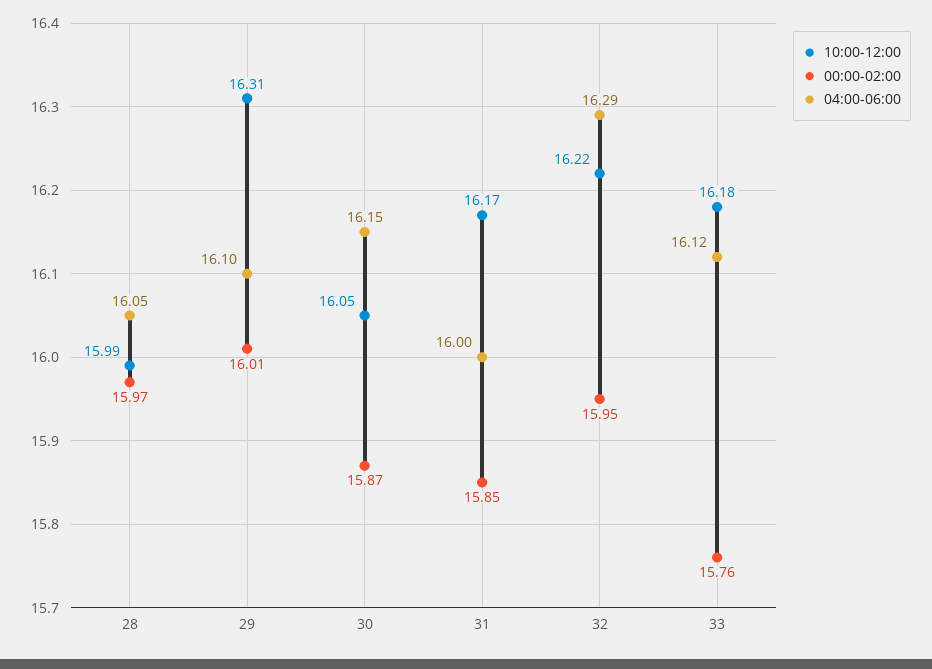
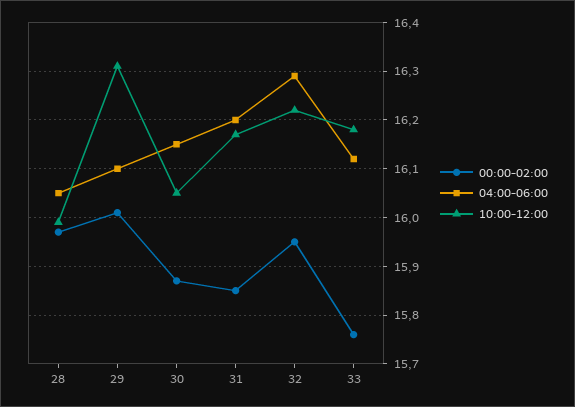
04:00-06:00, 31: 16 -> 16.2

